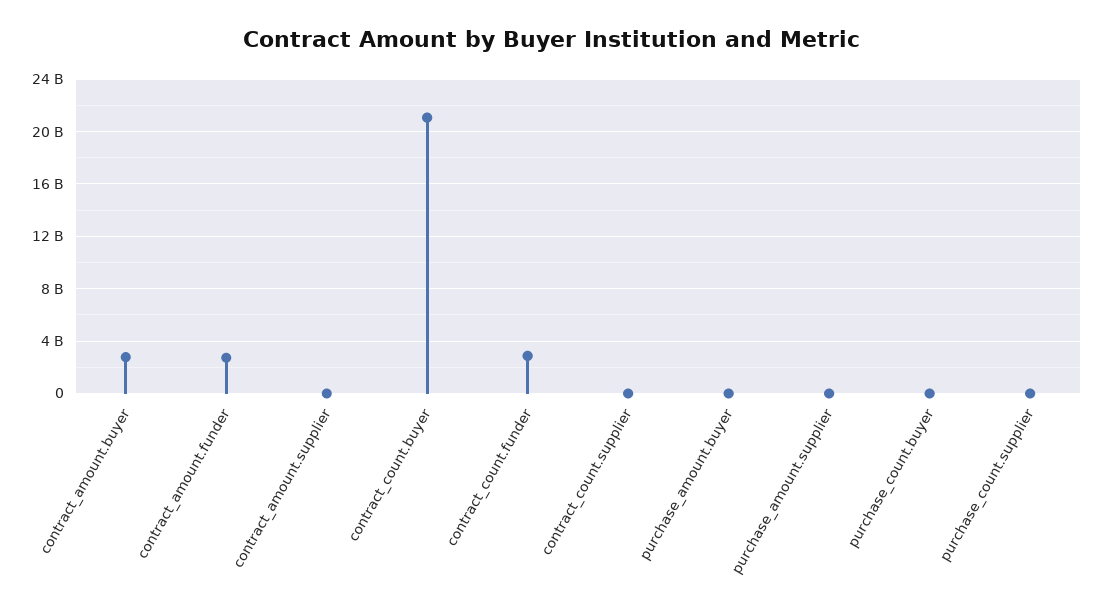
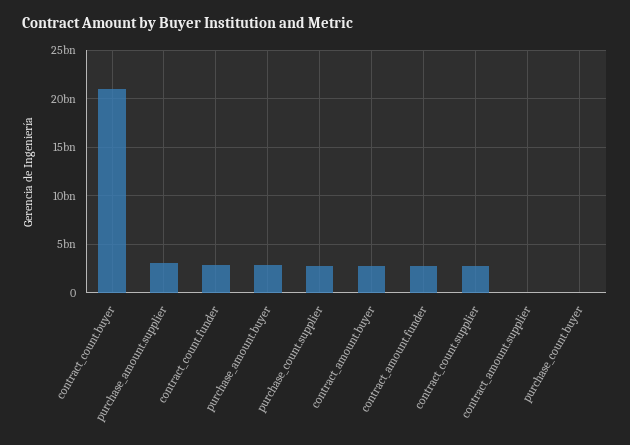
contract_count.supplier: 0 -> 3000000000
purchase_amount.buyer: 0 -> 3000000000
purchase_amount.supplier: 0 -> 3000000000
purchase_count.supplier: 0 -> 3000000000

